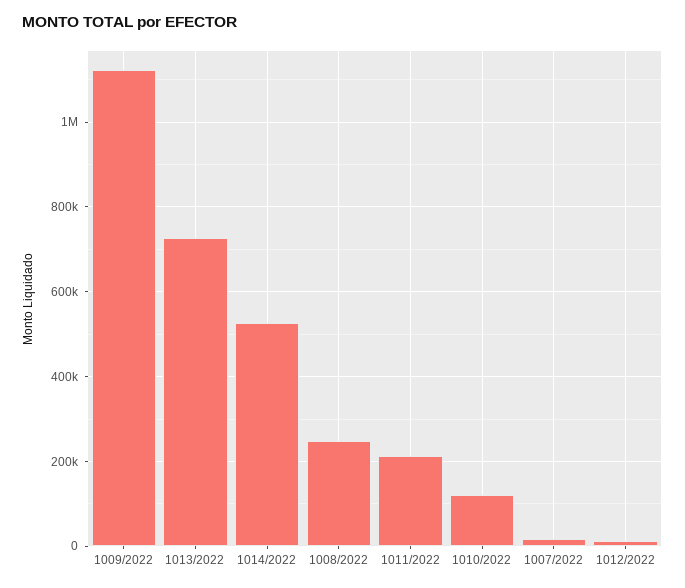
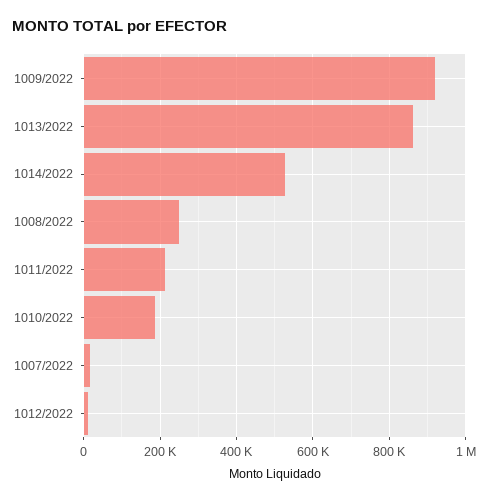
1009/2022: 1120000 -> 920000
1013/2022: 720000 -> 860000
1010/2022: 120000 -> 180000

